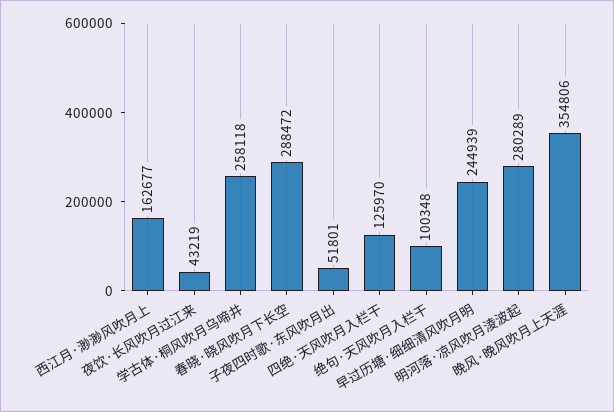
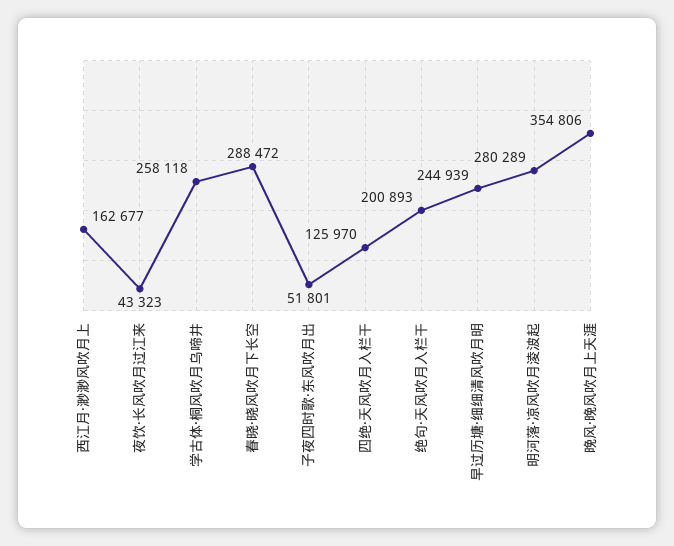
夜饮·长风吹月过江来: 43219 -> 43323
绝句·天风吹月入栏干: 100348 -> 200893

